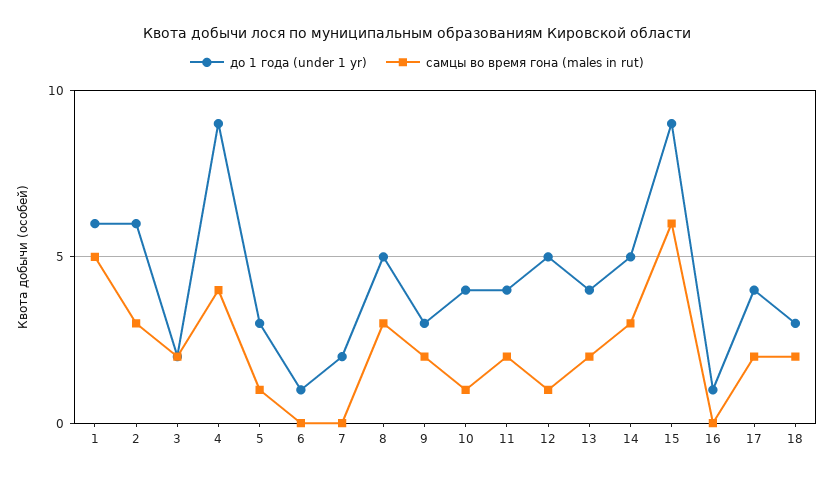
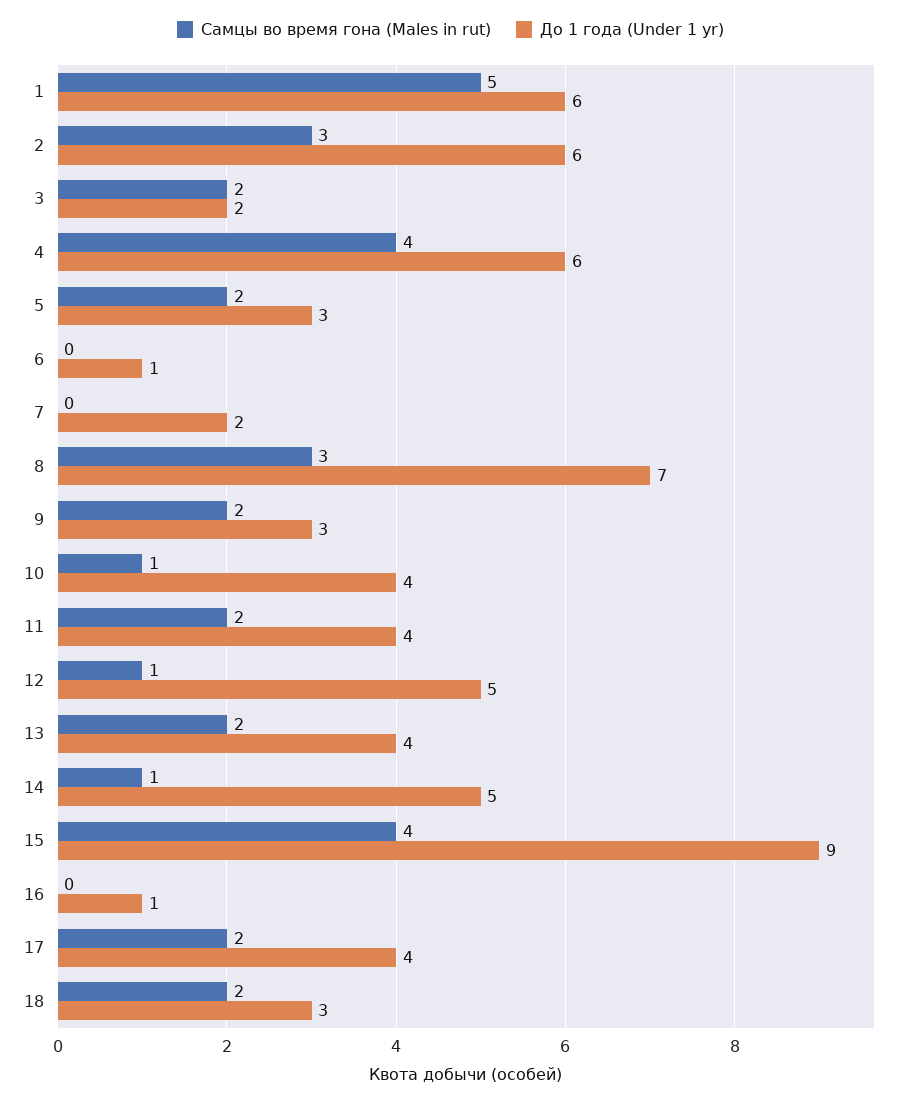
до 1 года (under 1 yr), 4: 9 -> 6
самцы во время гона (males in rut), 5: 1 -> 2
до 1 года (under 1 yr), 8: 5 -> 7
самцы во время гона (males in rut), 14: 3 -> 1
самцы во время гона (males in rut), 15: 6 -> 4

